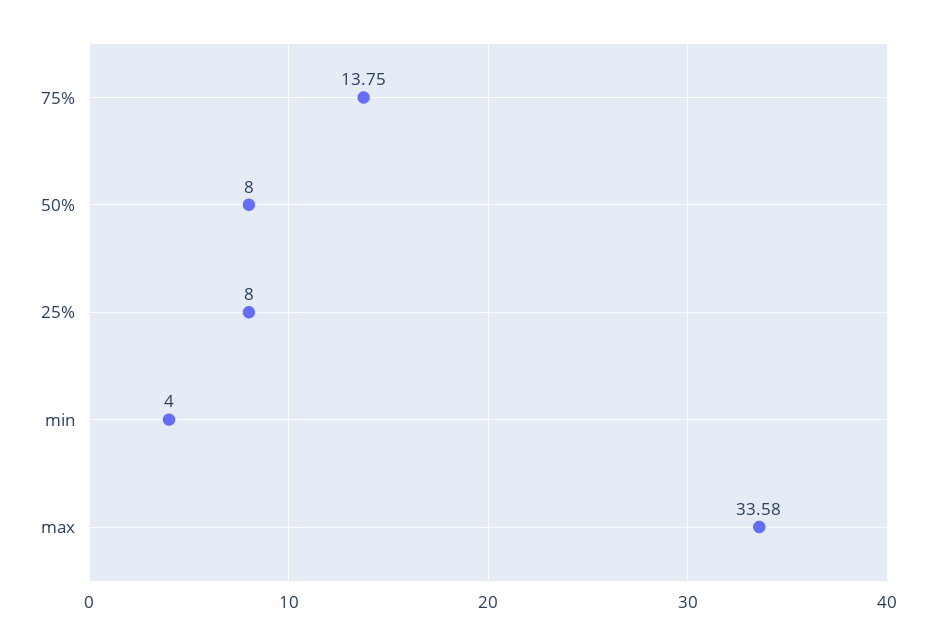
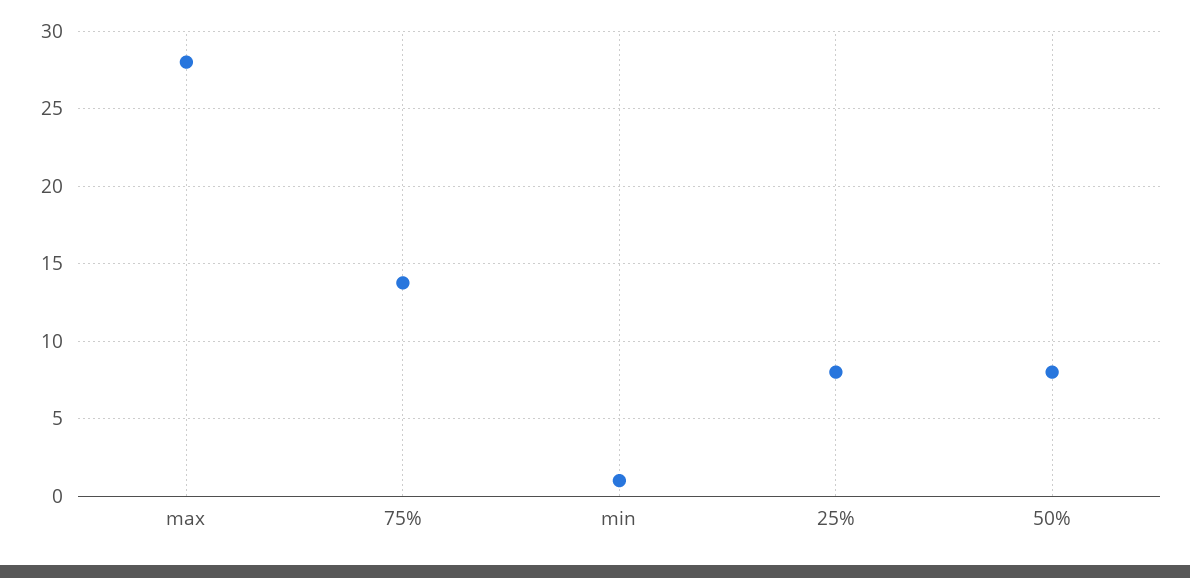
min: 4 -> 1
max: 33.58 -> 28

